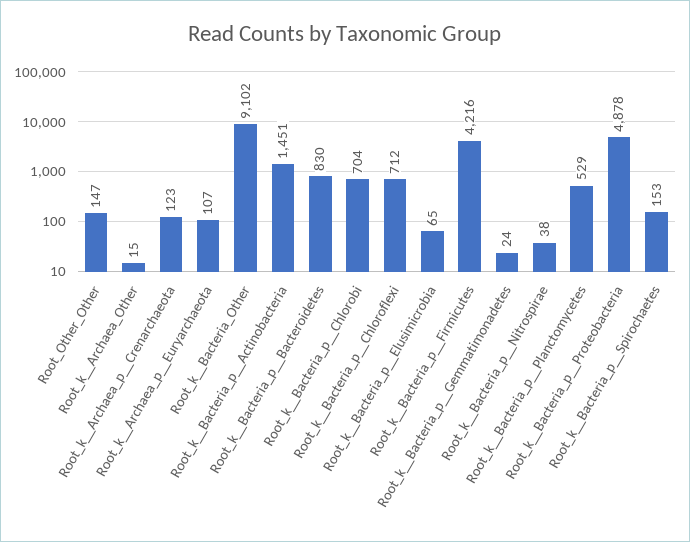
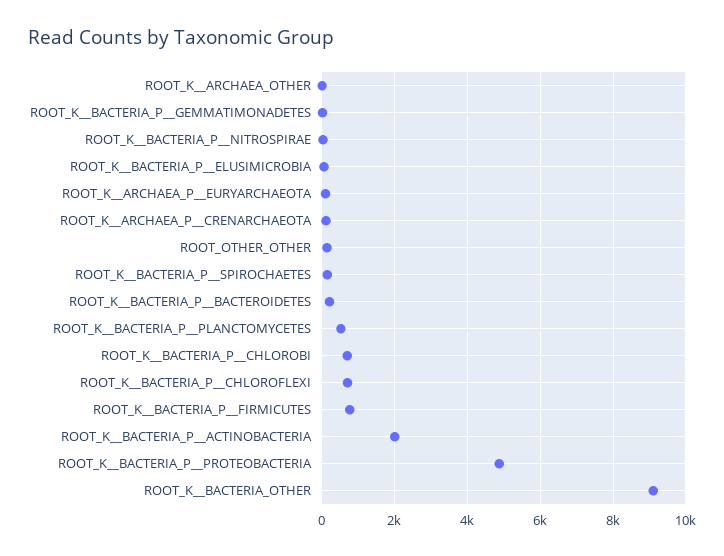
Root_k__Bacteria_p__Actinobacteria: 1451 -> 2000
Root_k__Bacteria_p__Bacteroidetes: 830 -> 200
Root_k__Bacteria_p__Firmicutes: 4216 -> 800

